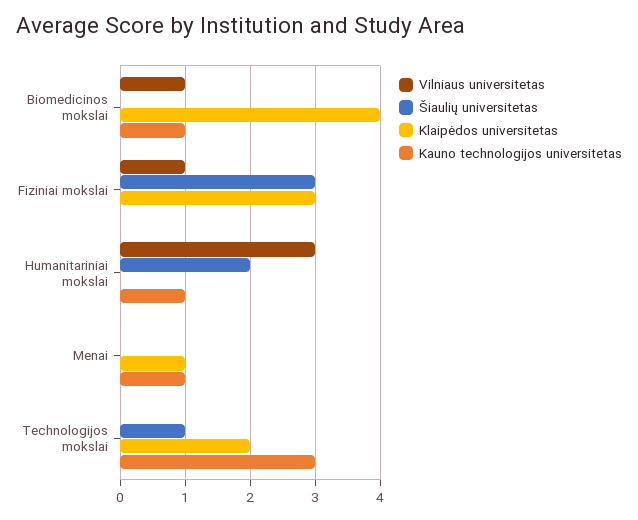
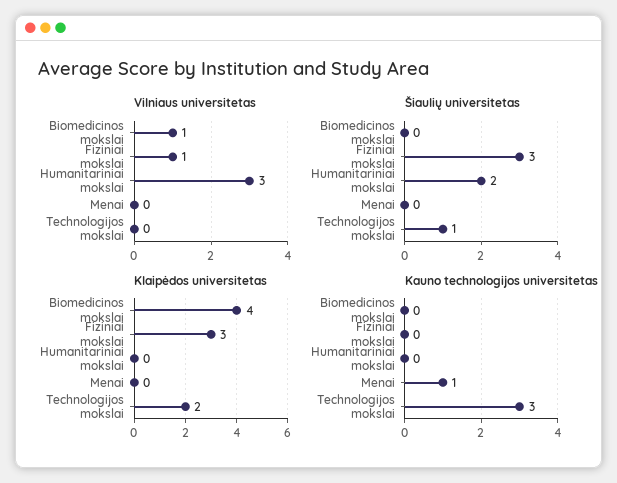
Kauno technologijos universitetas, Biomedicinos mokslai: 1 -> 0
Kauno technologijos universitetas, Humanitariniai mokslai: 1 -> 0
Klaipėdos universitetas, Menai: 1 -> 0

